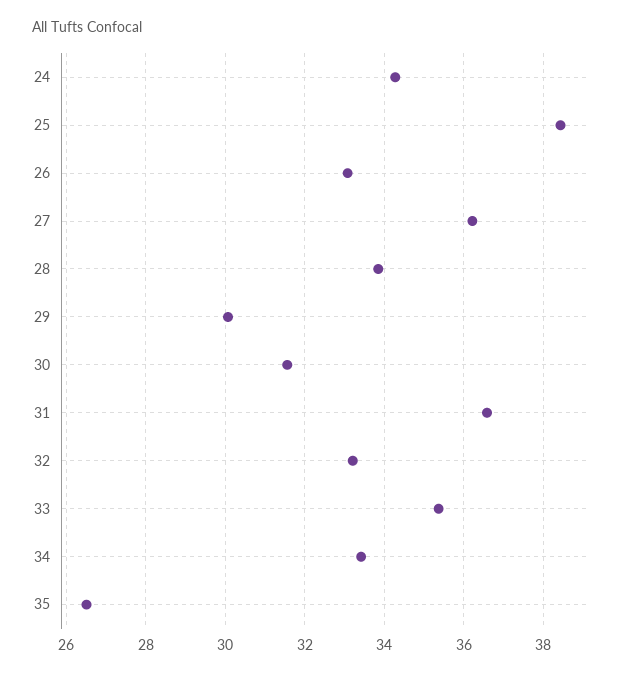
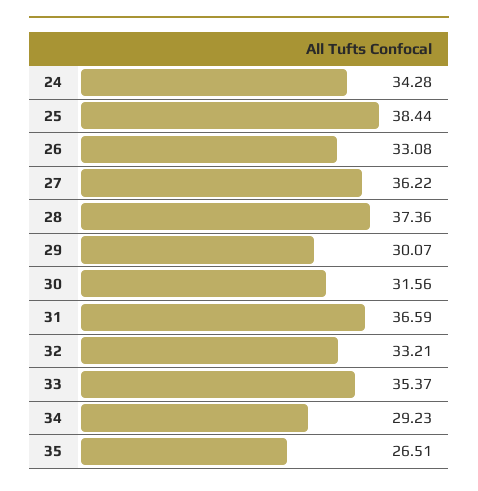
28: 33.8 -> 37.36
34: 33.4 -> 29.23

